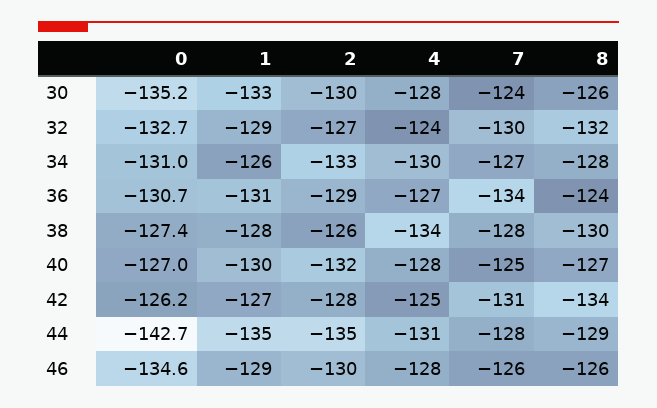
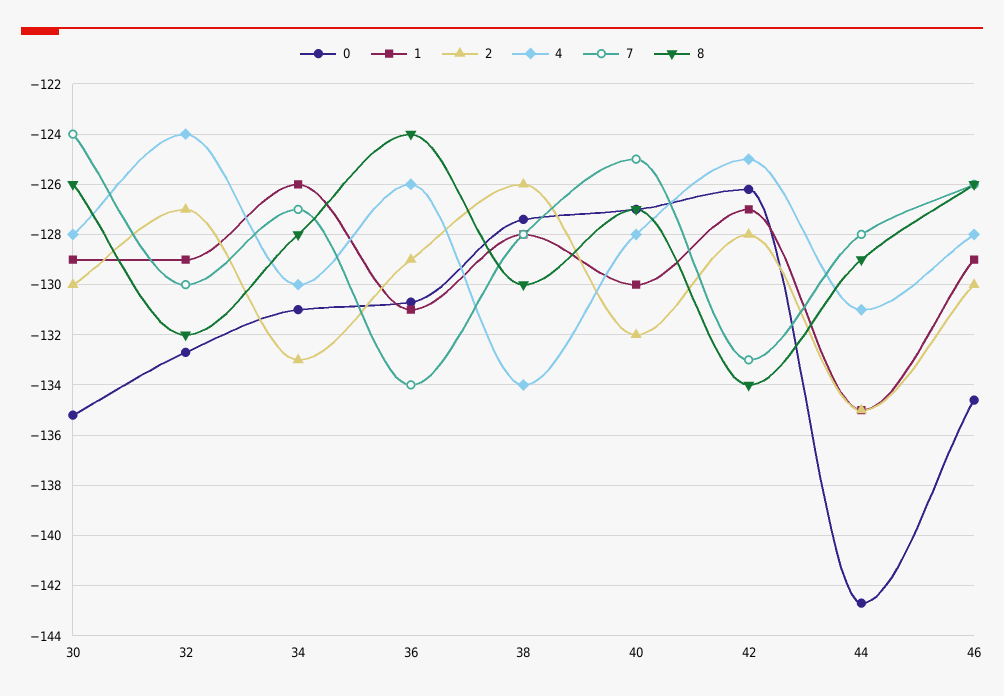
1, 30: -133 -> -129
4, 36: -127 -> -126
7, 42: -131 -> -133

